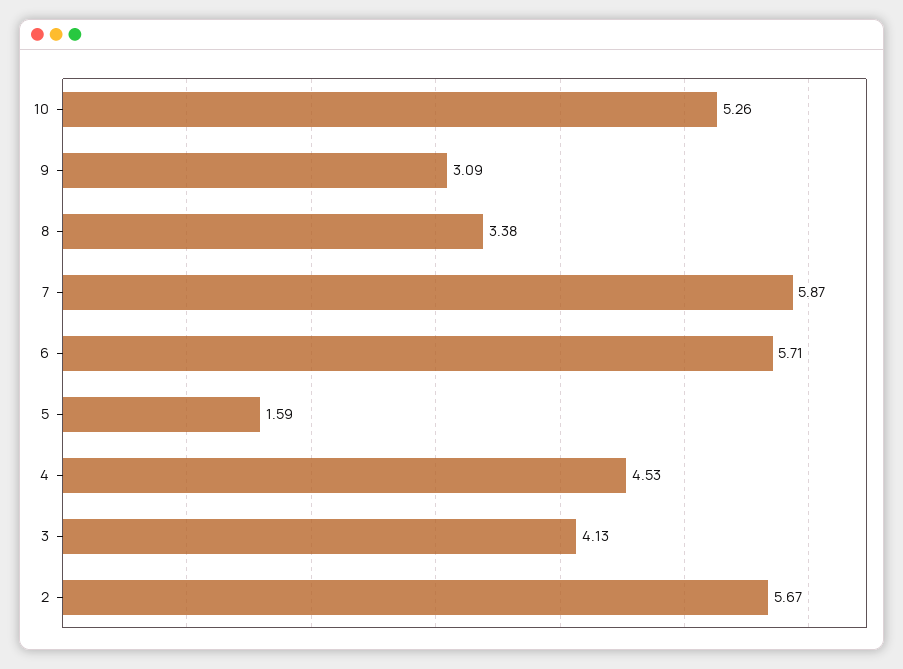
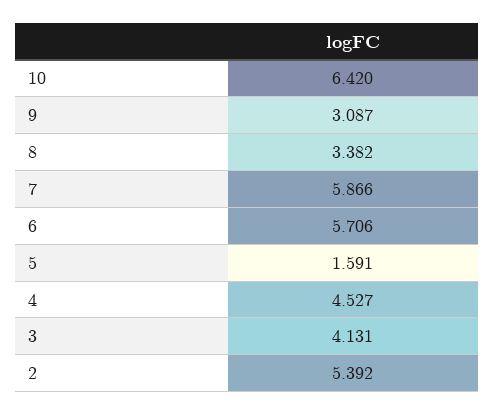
10: 5.26 -> 6.42
2: 5.67 -> 5.392

